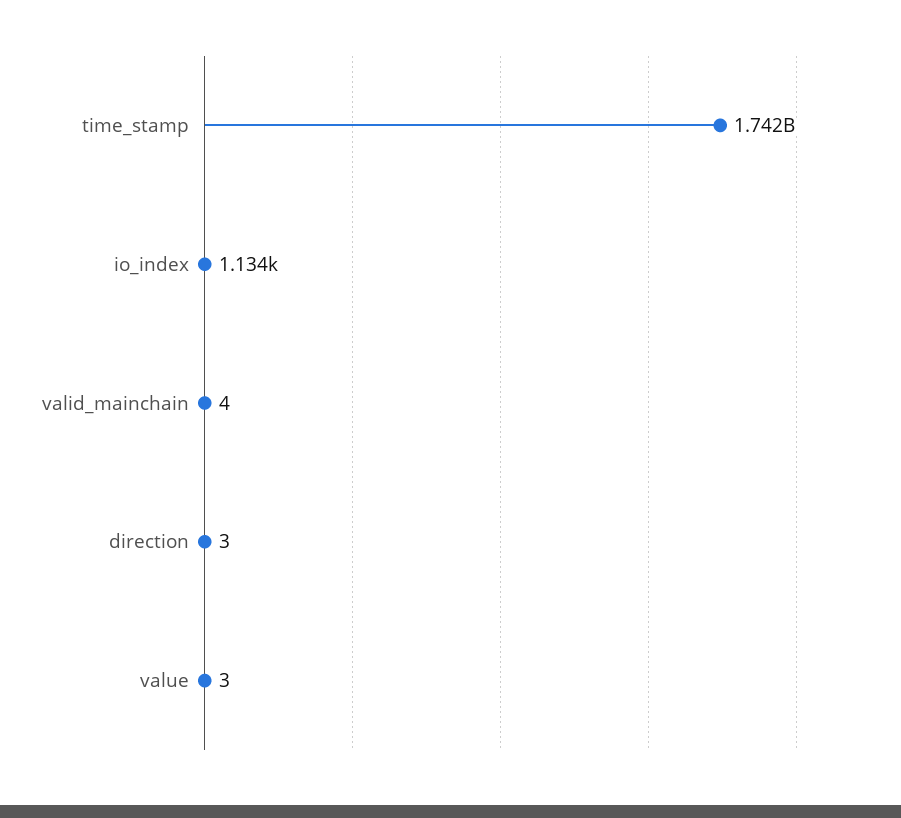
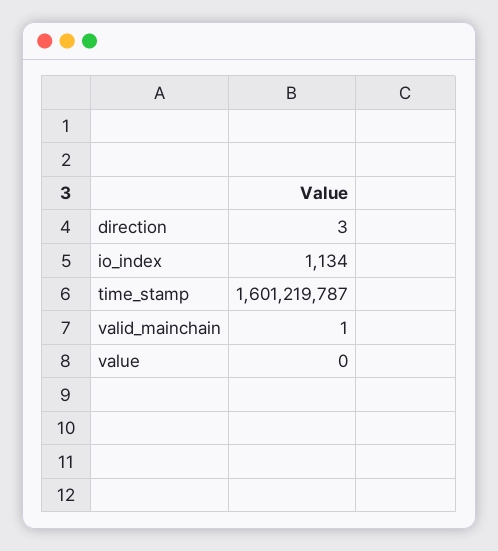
time_stamp: 1742000000 -> 1601219787
valid_mainchain: 4 -> 1
value: 3 -> 0

